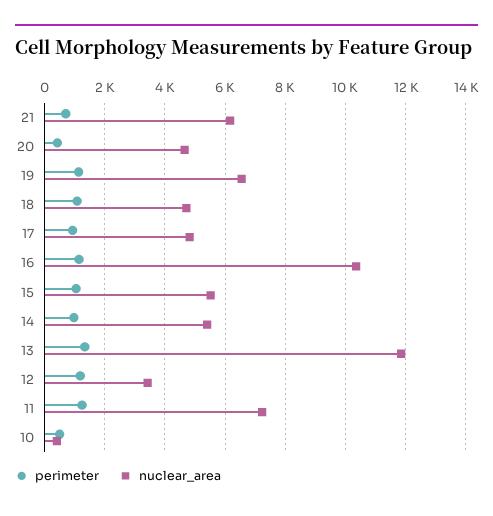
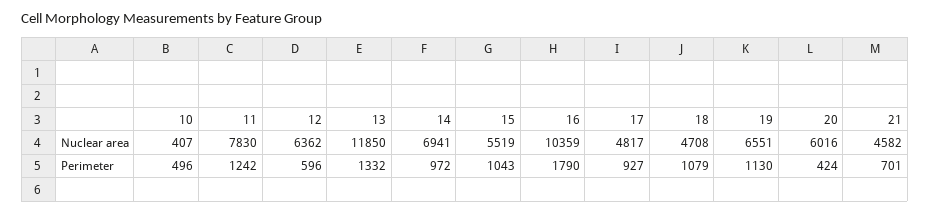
nuclear_area, 21: 6200 -> 4582
nuclear_area, 20: 4600 -> 6016
perimeter, 16: 1200 -> 1790
nuclear_area, 14: 5400 -> 6941
perimeter, 12: 1200 -> 596
nuclear_area, 12: 3400 -> 6362
nuclear_area, 11: 7200 -> 7830

